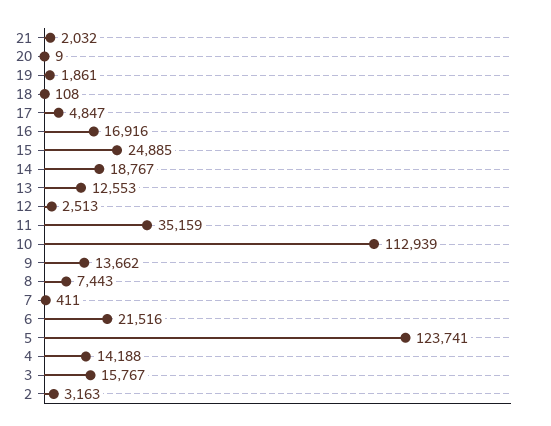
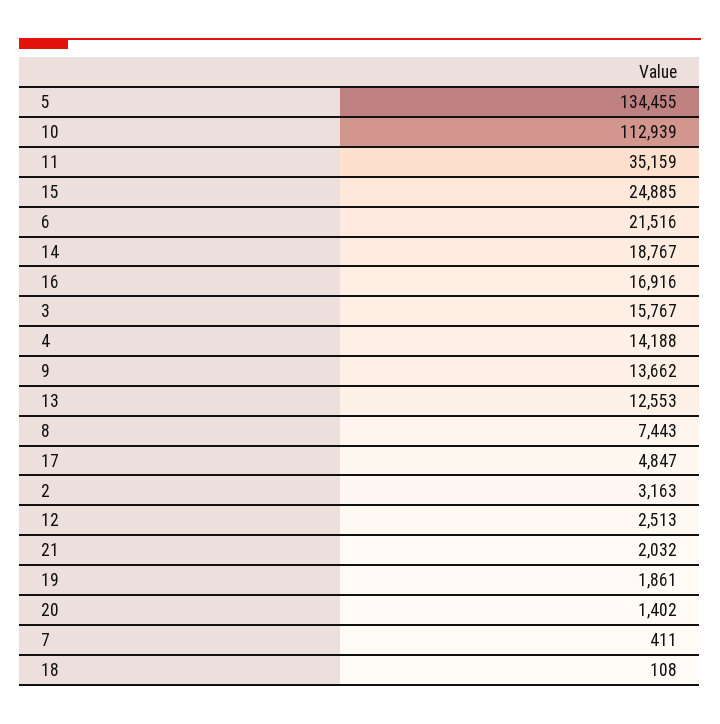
20: 9 -> 1402
5: 123741 -> 134455

